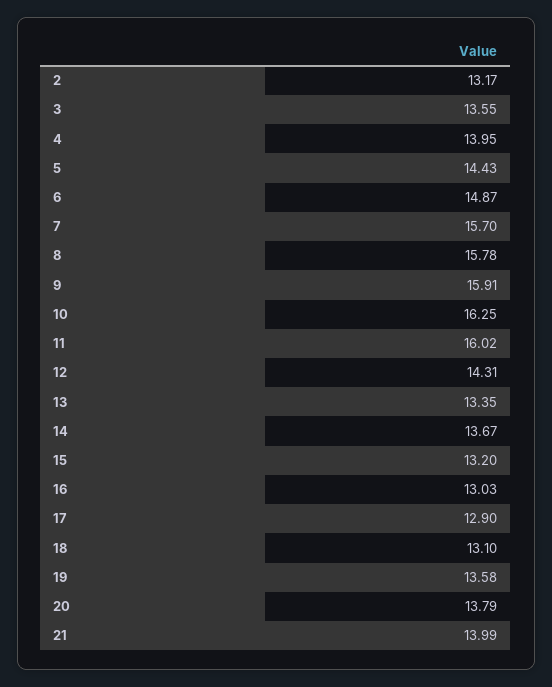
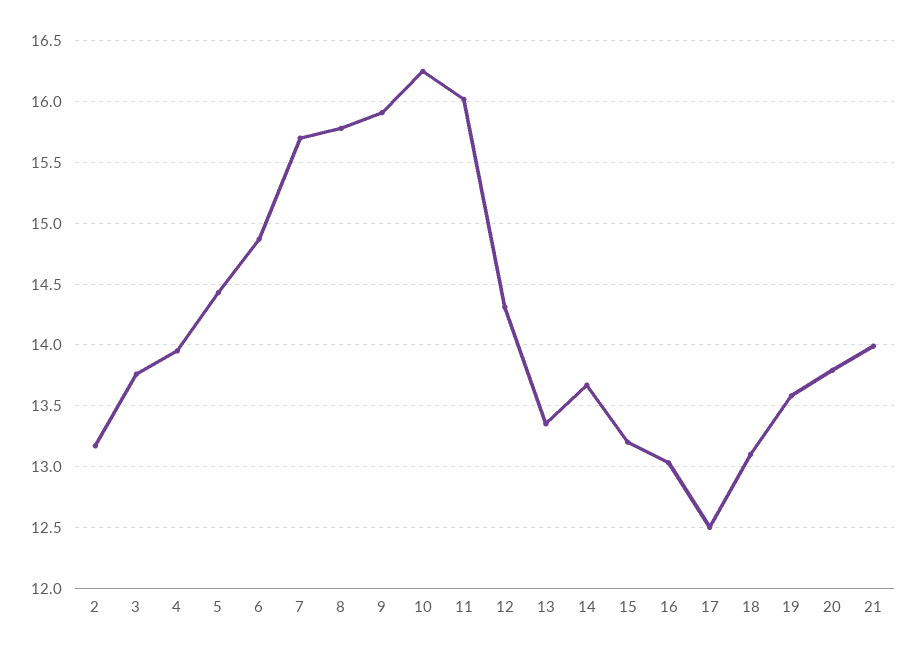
3: 13.55 -> 13.75
17: 12.9 -> 12.5

